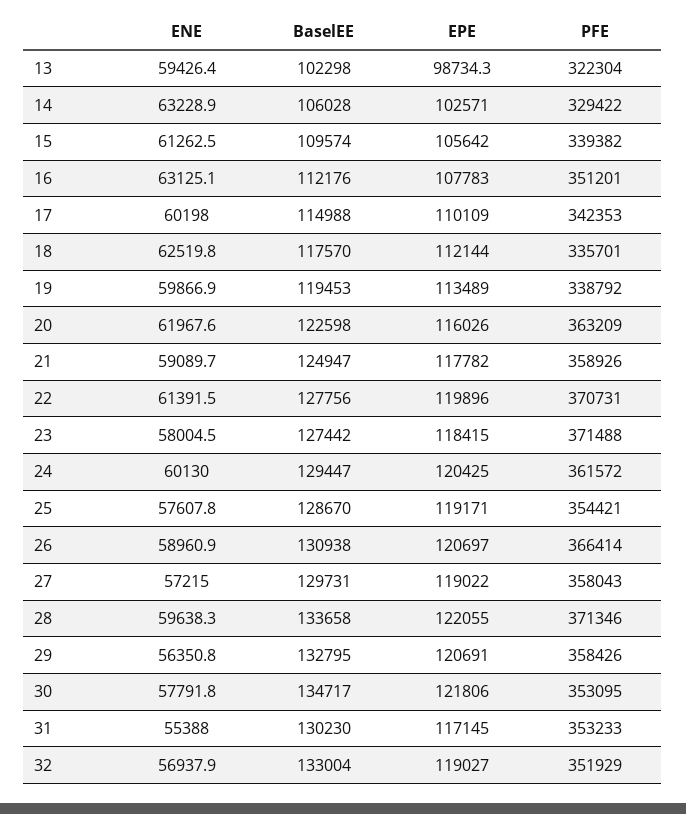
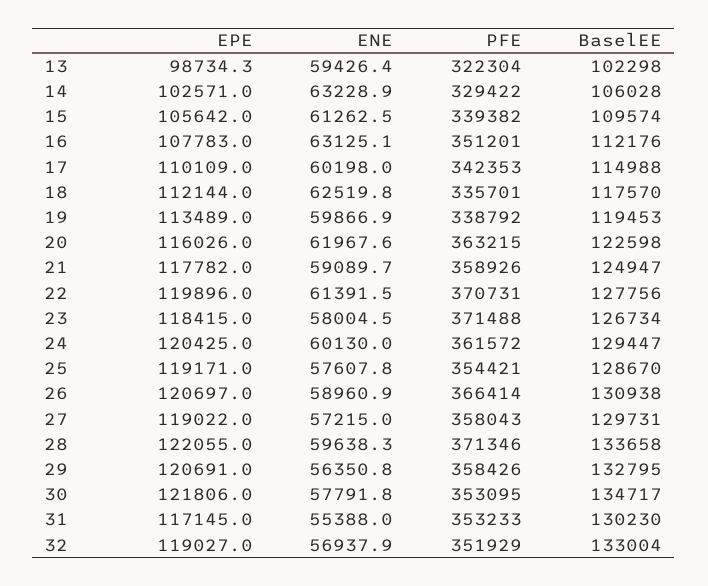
PFE, 20: 363209 -> 363215
BaselEE, 23: 127442 -> 126734

